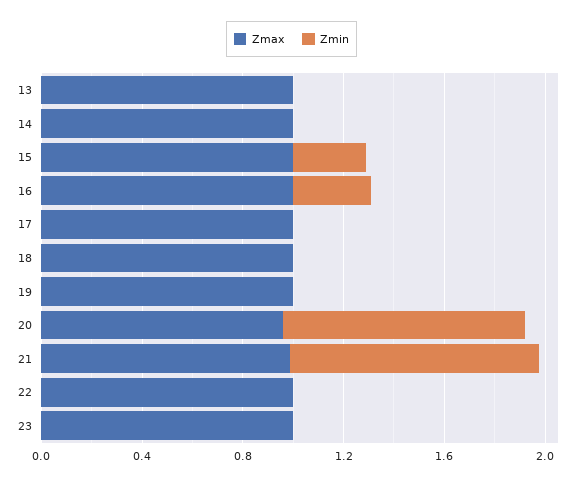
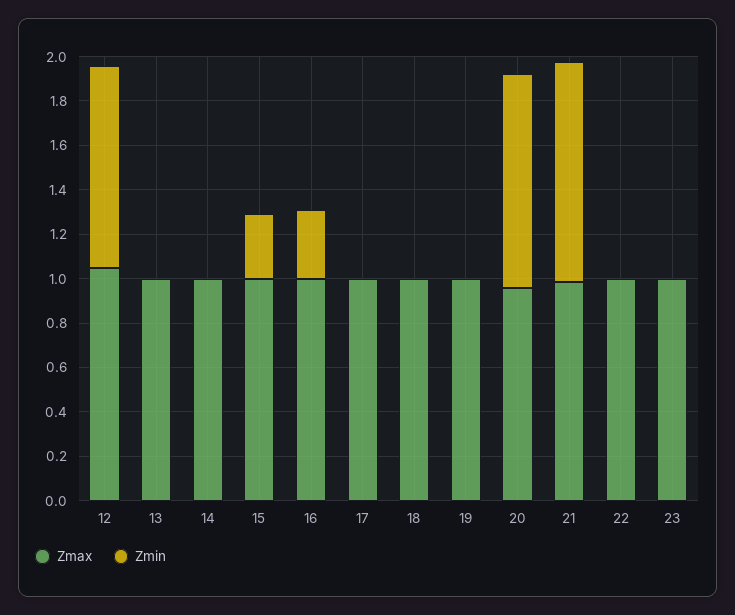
Zmax, 12: none -> 1.05
Zmin, 12: none -> 0.9

